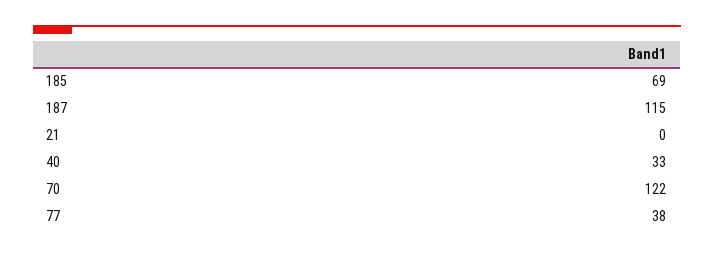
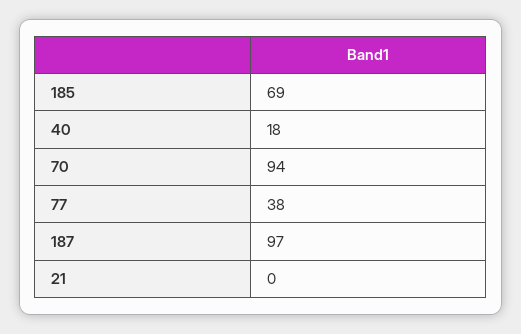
187: 115 -> 97
40: 33 -> 18
70: 122 -> 94

